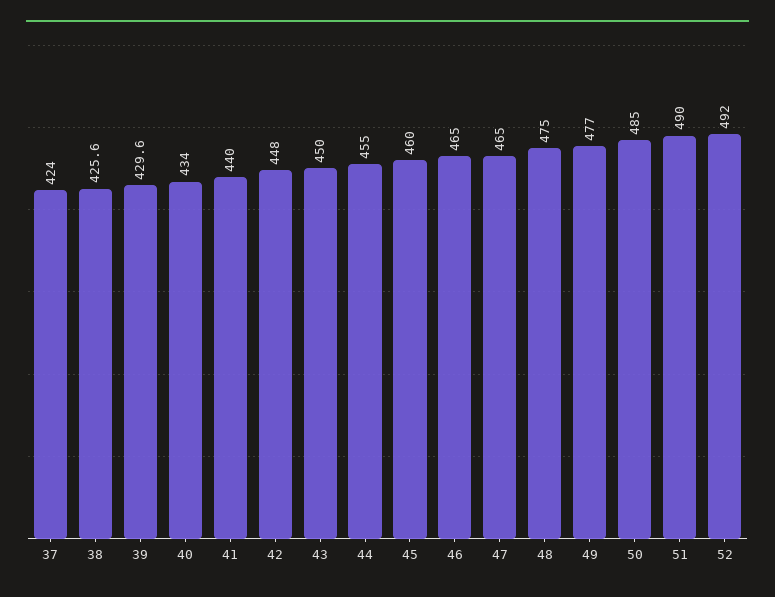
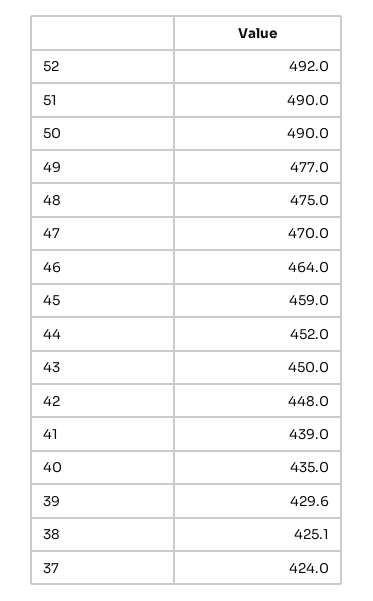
38: 425.6 -> 425.1
40: 434 -> 435
41: 440 -> 439
44: 455 -> 452
45: 460 -> 459
46: 465 -> 464
47: 465 -> 470
50: 485 -> 490

